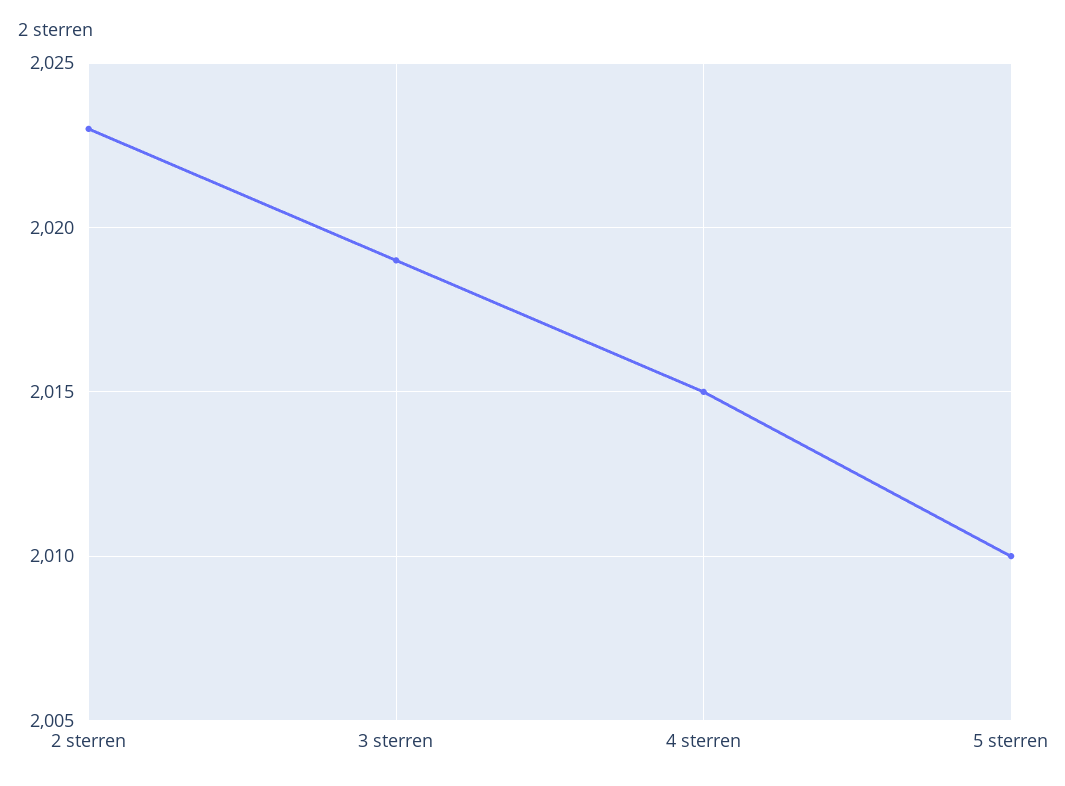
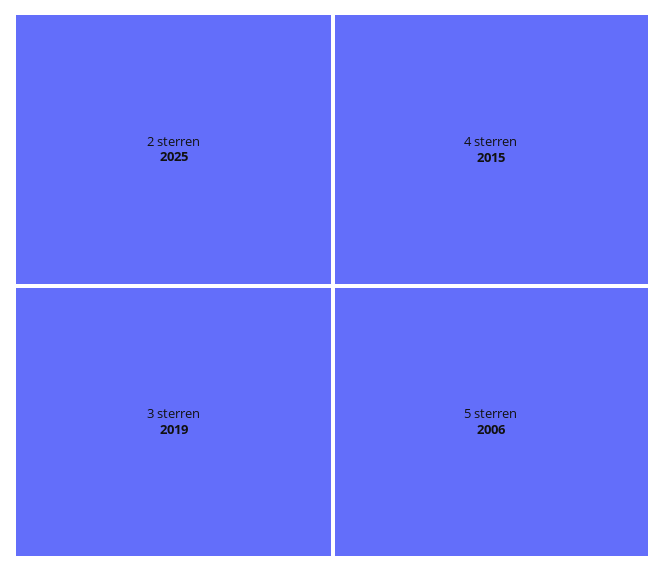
2 sterren: 2023 -> 2025
5 sterren: 2010 -> 2006

